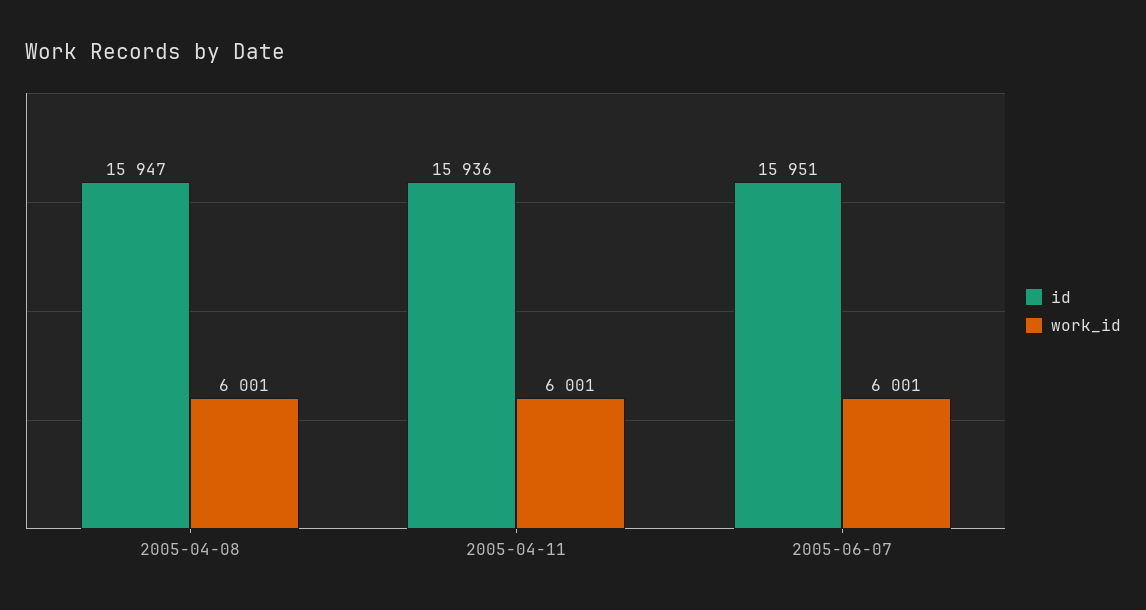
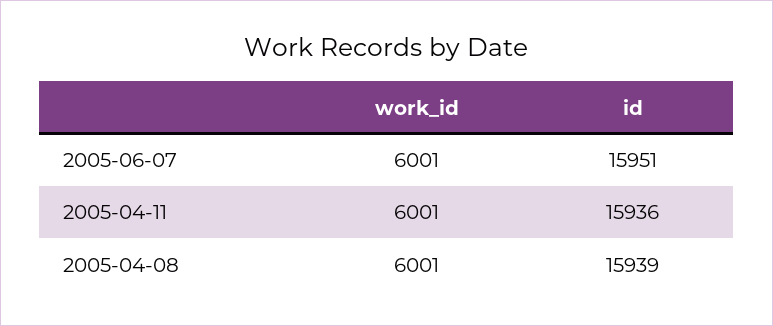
id, 2005-04-08: 15947 -> 15939

